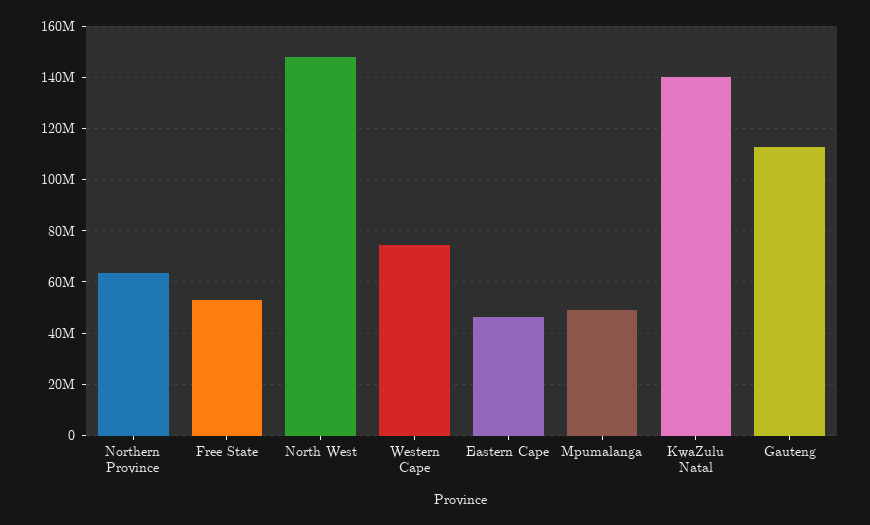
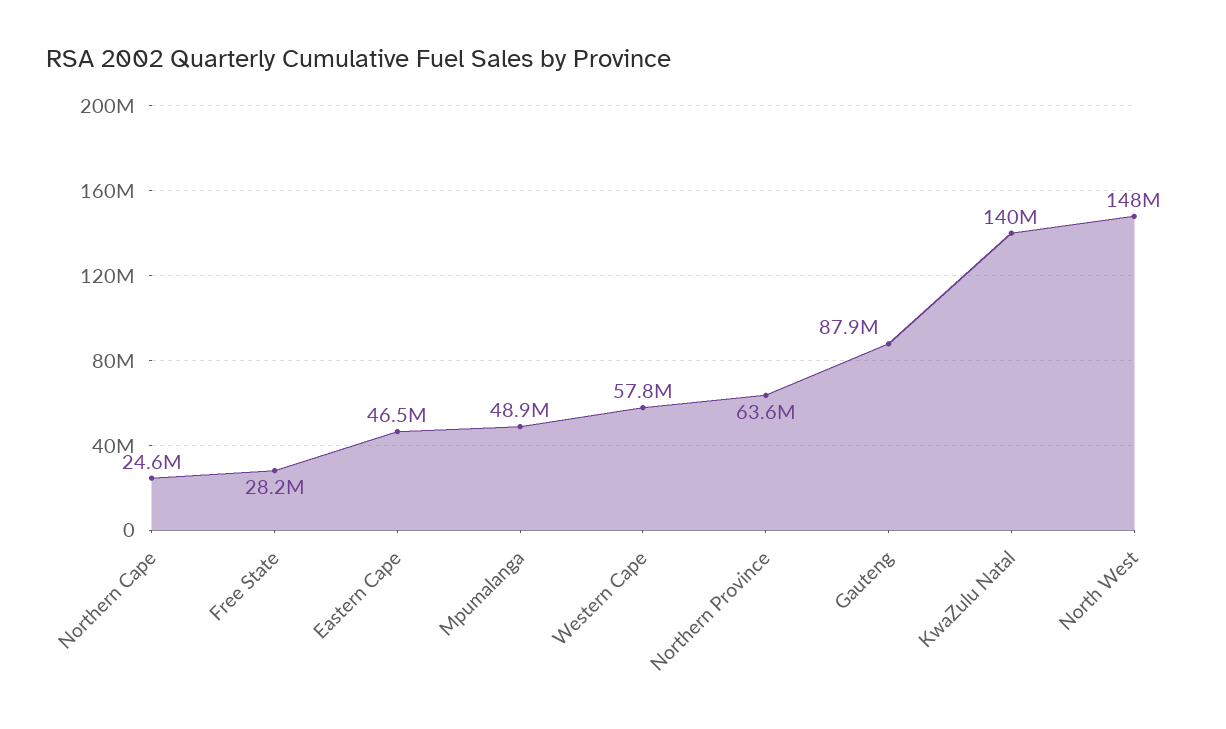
Free State: 52500000 -> 28200000
Western Cape: 75000000 -> 57800000
Gauteng: 112500000 -> 87900000
Northern Cape: none -> 24600000

